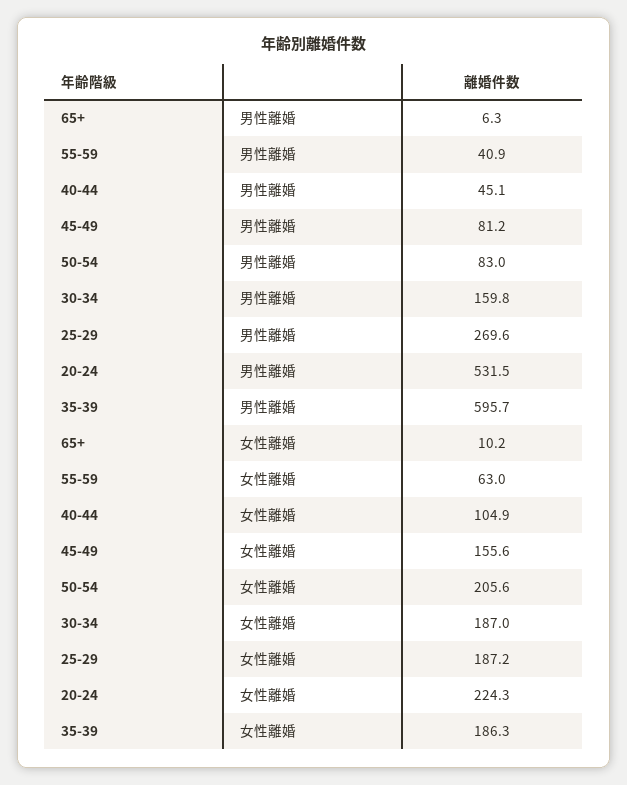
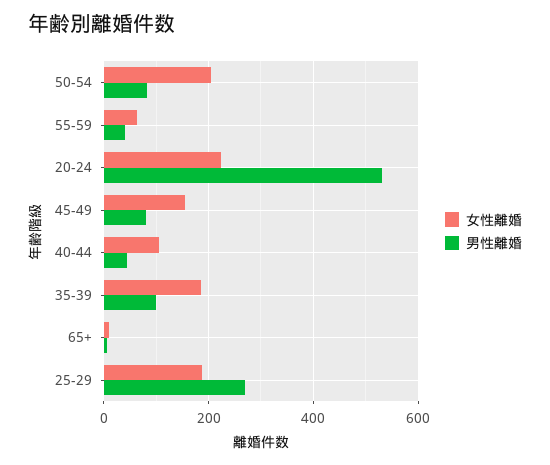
男性離婚, 30-34: 159.8 -> none
男性離婚, 35-39: 595.7 -> 100
女性離婚, 30-34: 187 -> none

